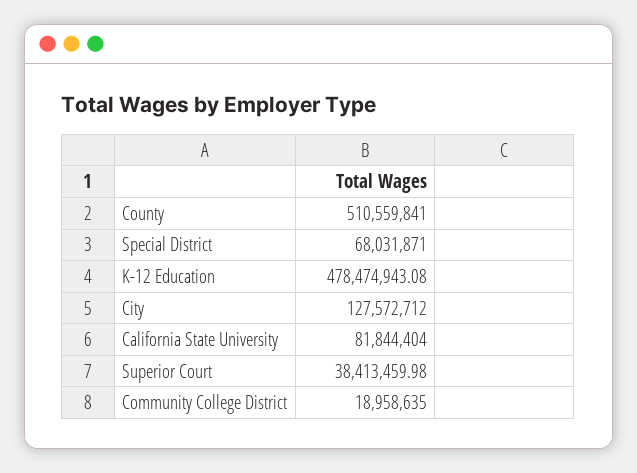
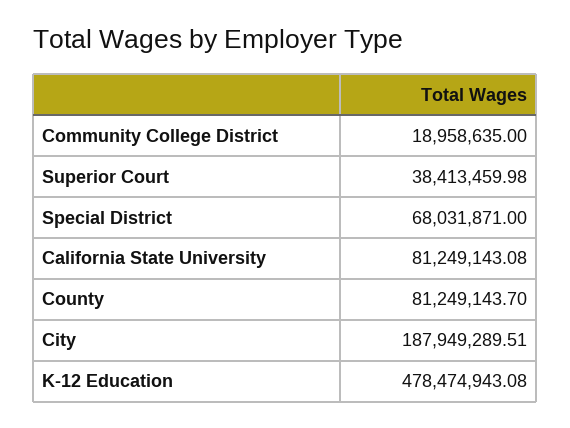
County: 510559841 -> 81249143.7
City: 127572712 -> 187949289.51
California State University: 81844404 -> 81249143.08

